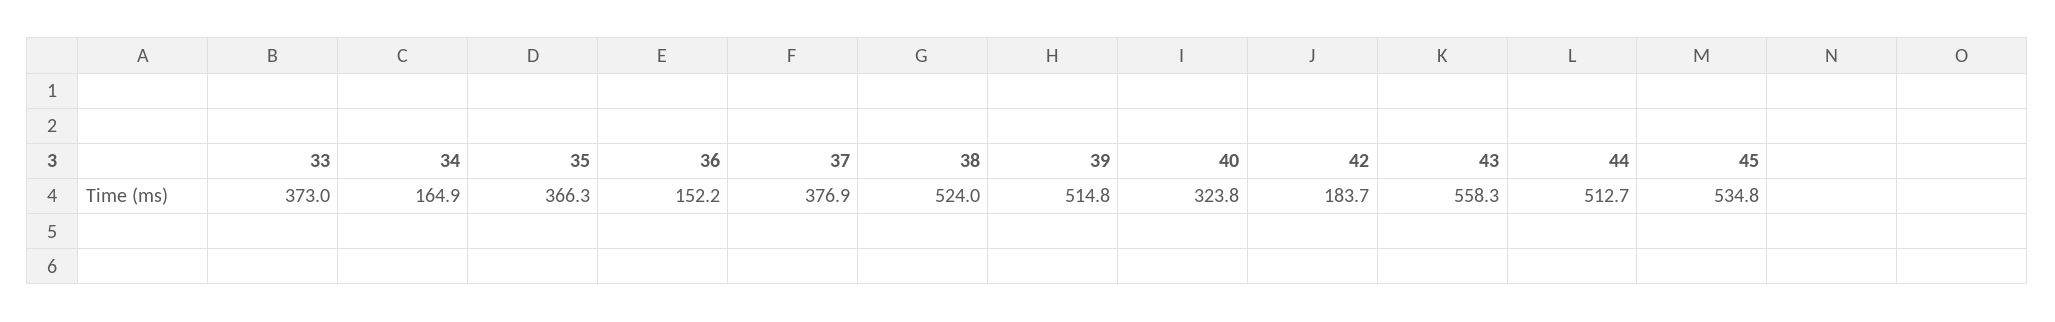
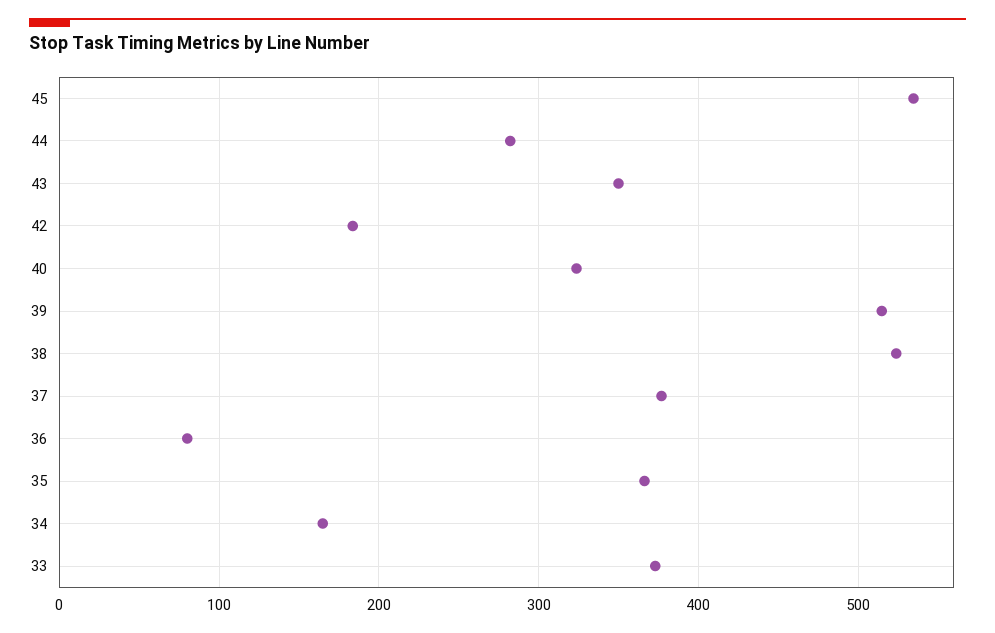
36: 152.2 -> 80
43: 558.3 -> 350
44: 512.7 -> 280

